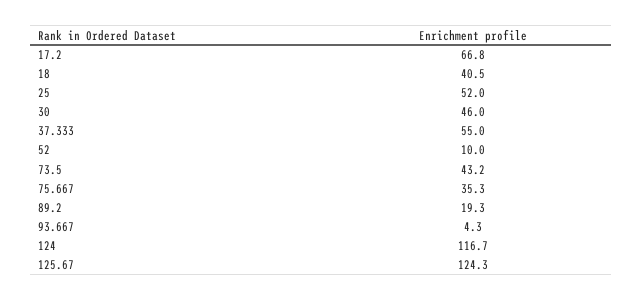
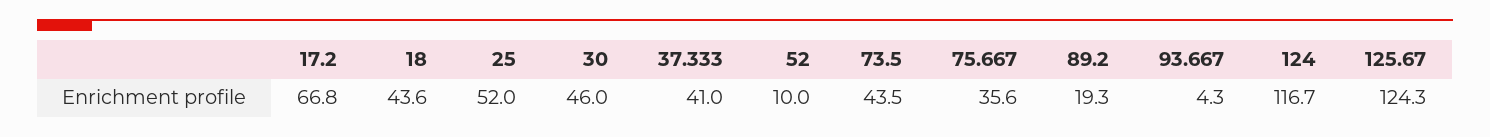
18: 40.5 -> 43.6
37.333: 55 -> 41
73.5: 43.2 -> 43.5
75.667: 35.3 -> 35.6

